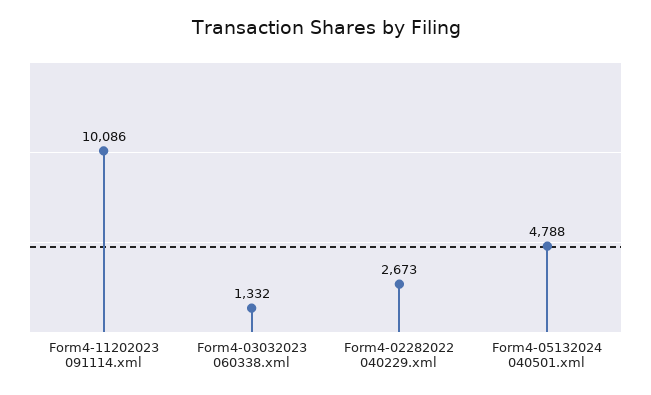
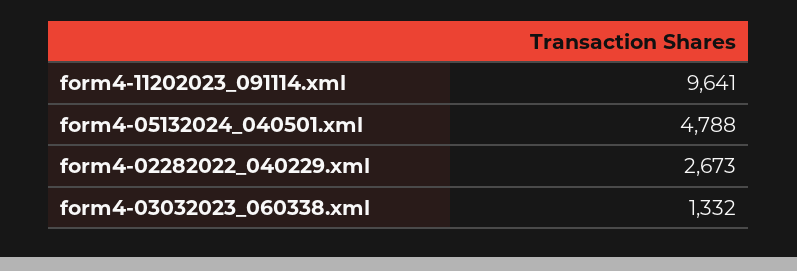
Form4-11202023 091114.xml: 10086 -> 9641

